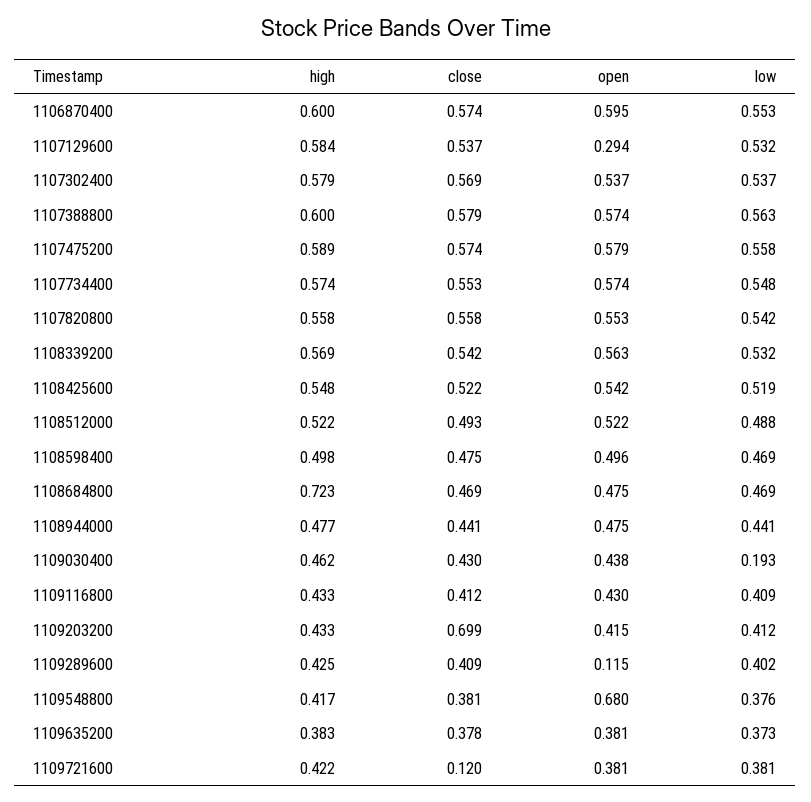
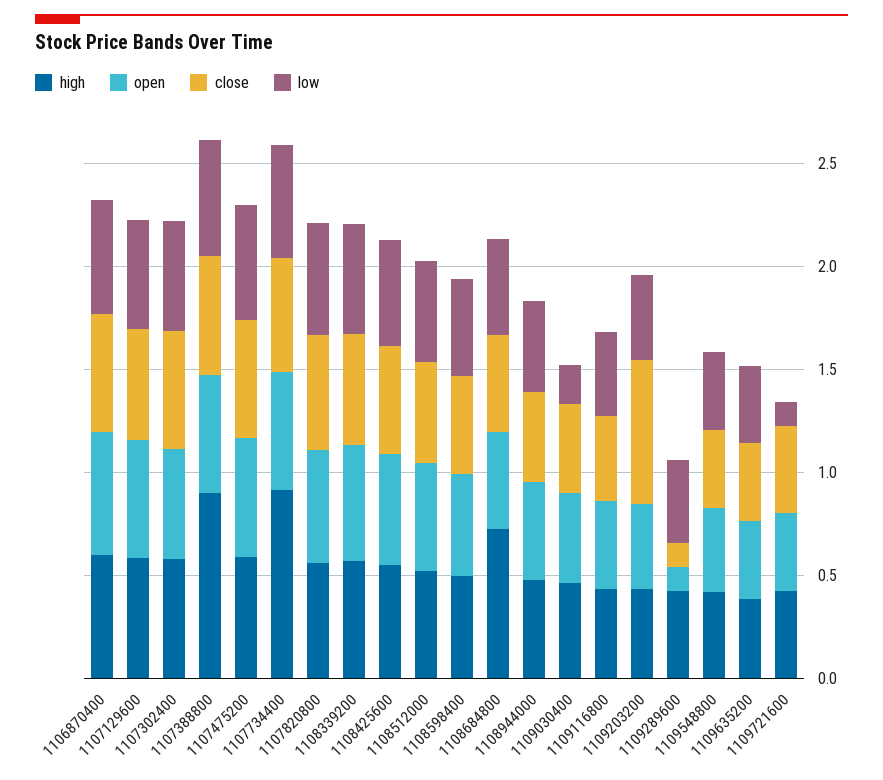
open, 1107129600: 0.294 -> 0.6
high, 1107388800: 0.6 -> 0.9
high, 1107734400: 0.574 -> 0.9
close, 1109289600: 0.409 -> 0.1
open, 1109548800: 0.68 -> 0.4
close, 1109721600: 0.12 -> 0.4
low, 1109721600: 0.381 -> 0.1

